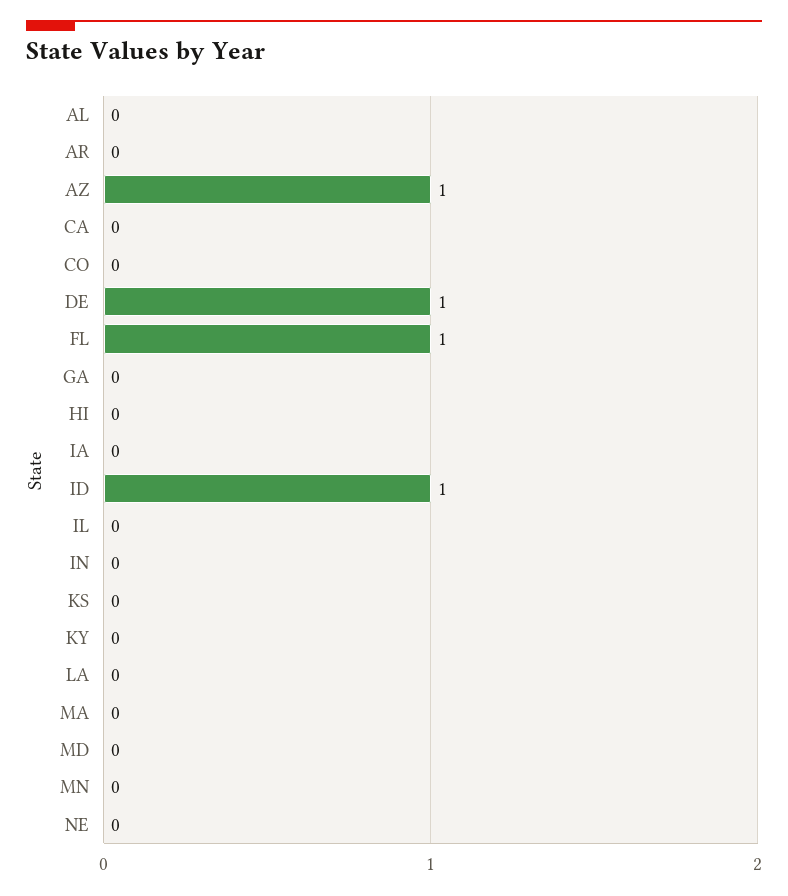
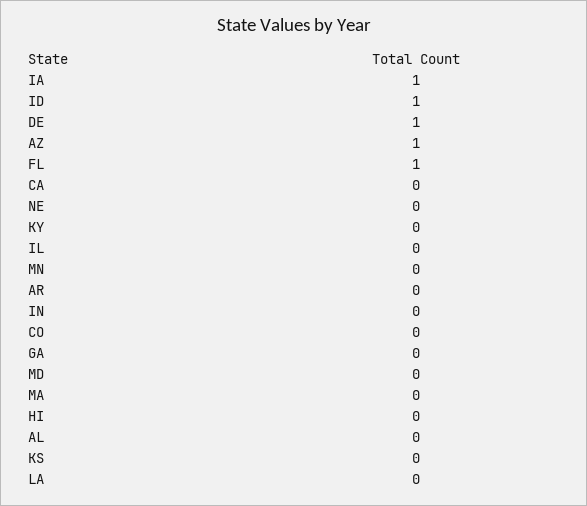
IA: 0 -> 1

